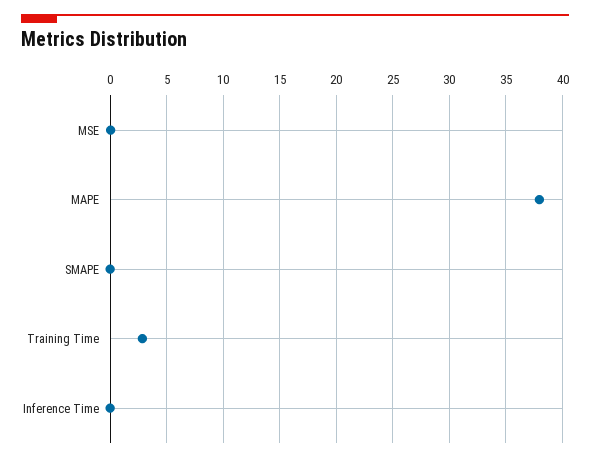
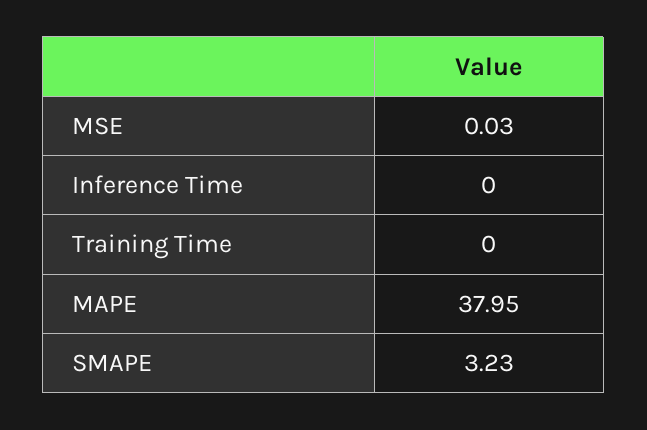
SMAPE: 0 -> 3.23
Training Time: 3 -> 0

